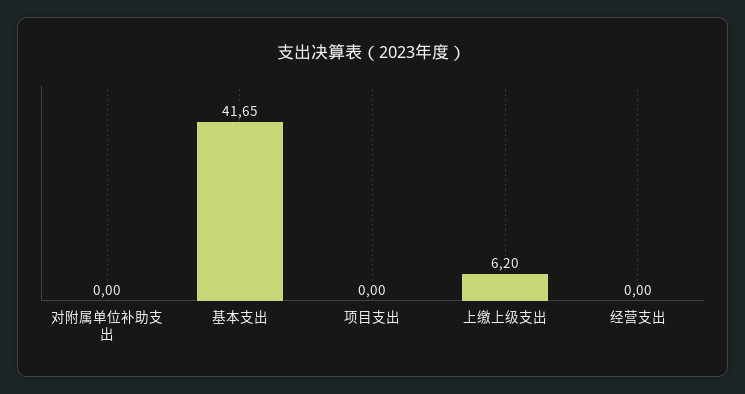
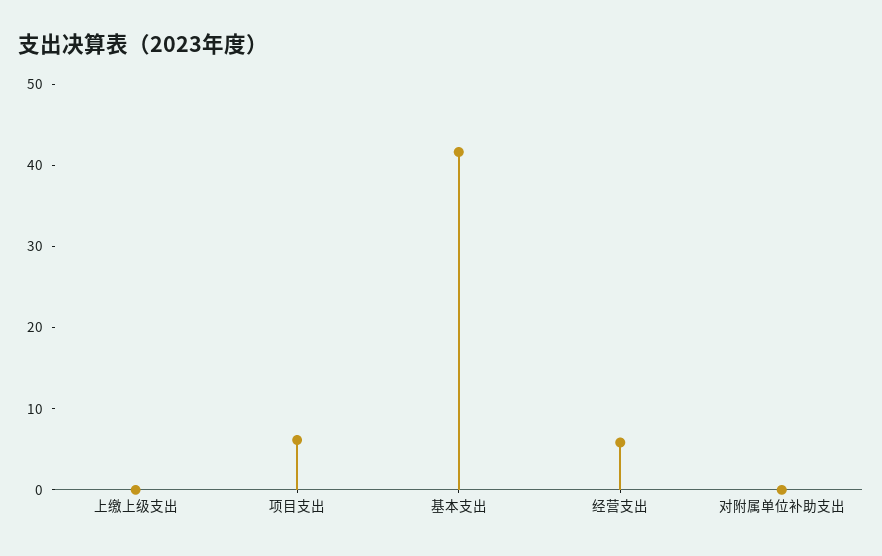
项目支出: 0 -> 6
上缴上级支出: 6.2 -> 0
经营支出: 0 -> 6

